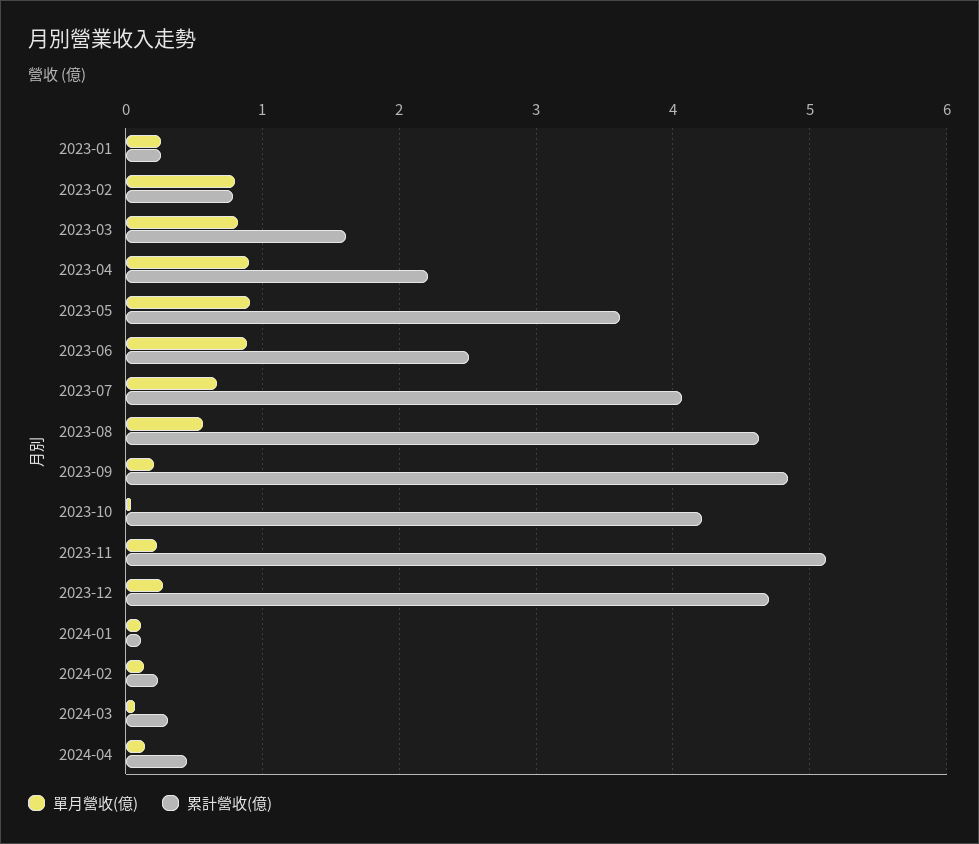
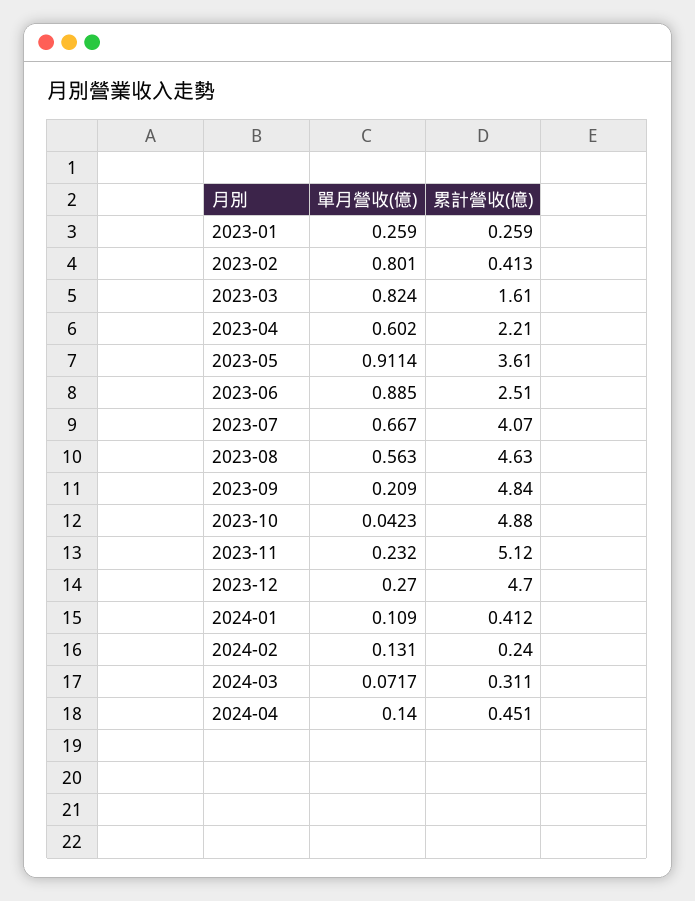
累計營收(億), 2023-02: 0.8 -> 0.413
單月營收(億), 2023-04: 0.9 -> 0.602
累計營收(億), 2023-10: 4.2 -> 4.88
累計營收(億), 2024-01: 0.1 -> 0.412

